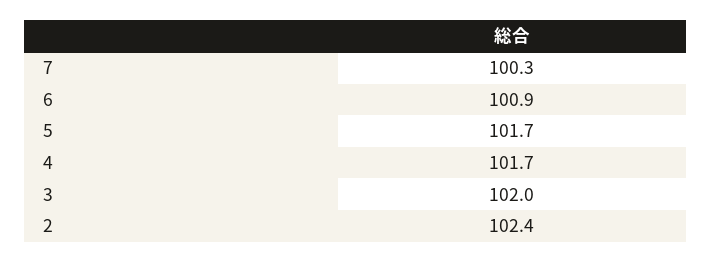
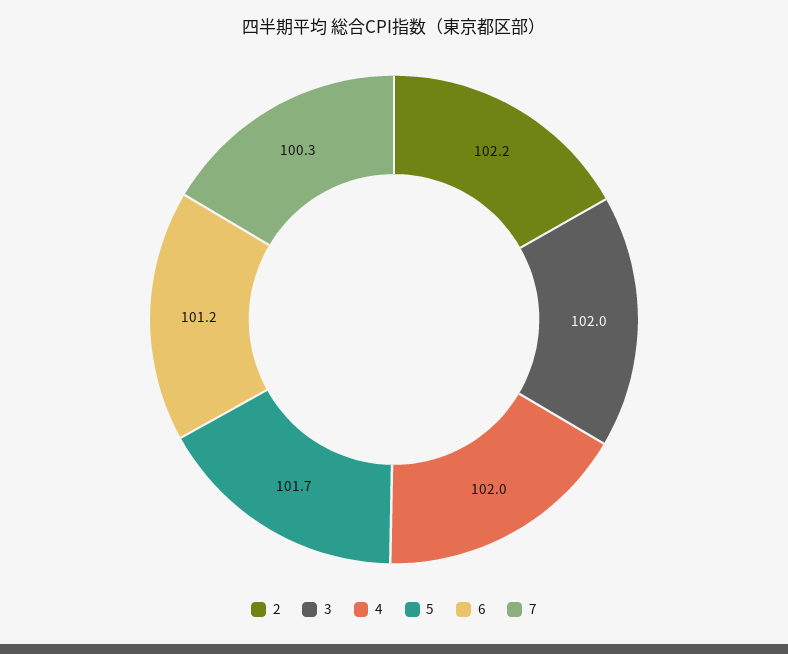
6: 100.9 -> 101.2
4: 101.7 -> 102
2: 102.4 -> 102.2

